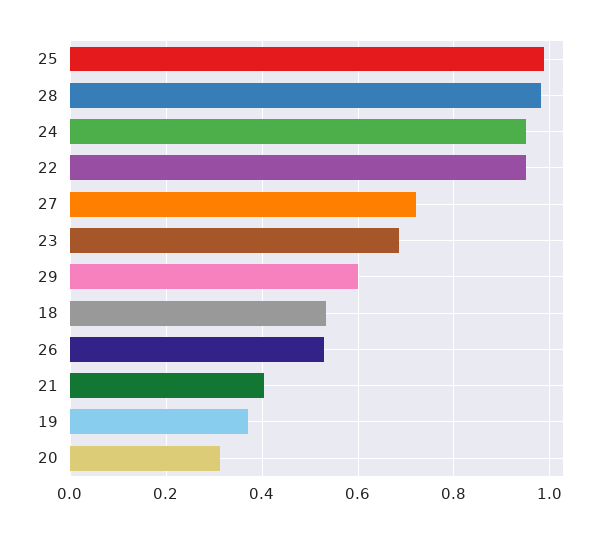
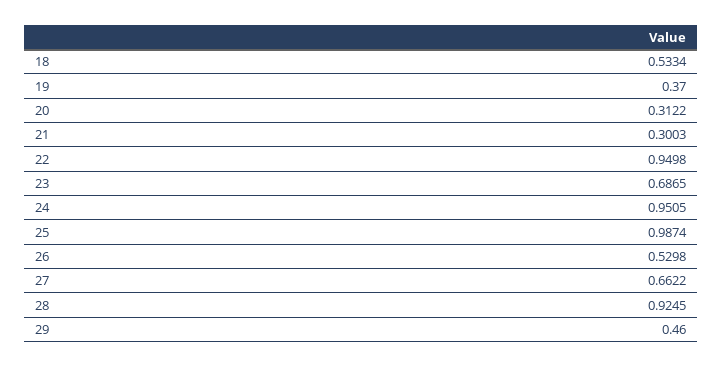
28: 0.98 -> 0.9245
27: 0.72 -> 0.6622
29: 0.6 -> 0.46
21: 0.4 -> 0.3003

